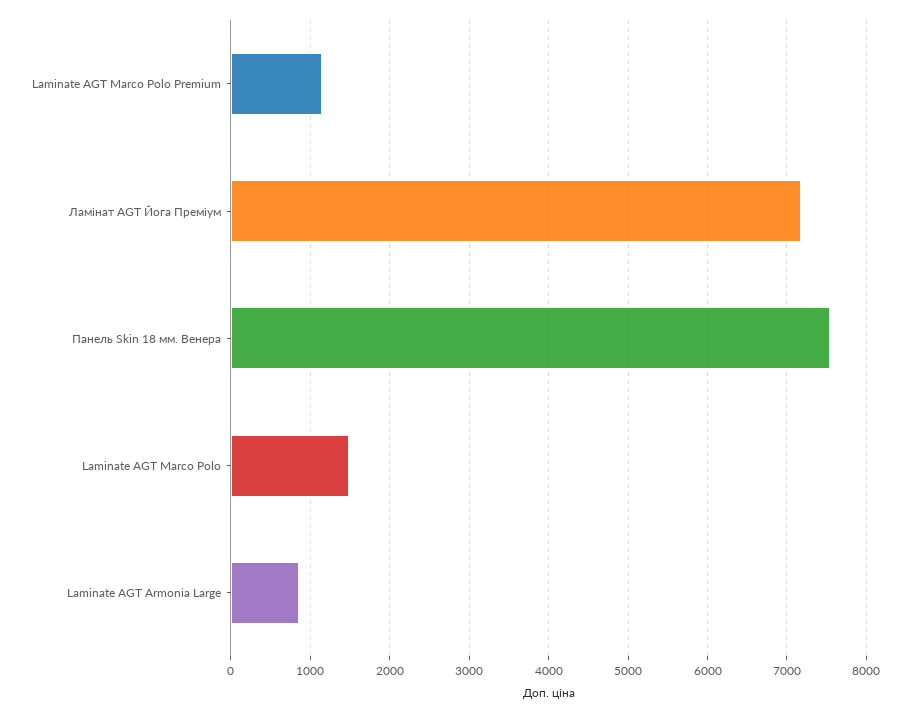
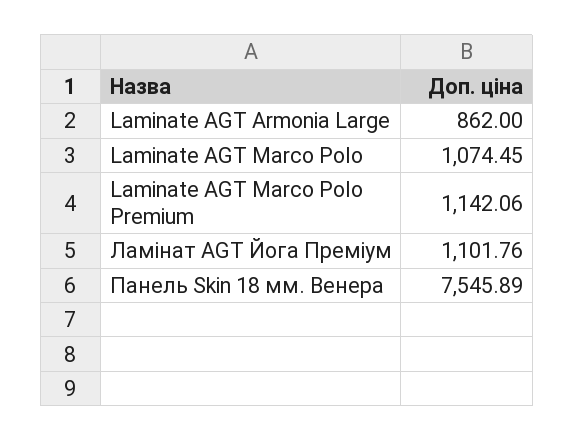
Ламінат AGT Йога Преміум: 7200 -> 1101.76
Laminate AGT Marco Polo: 1500 -> 1074.45

